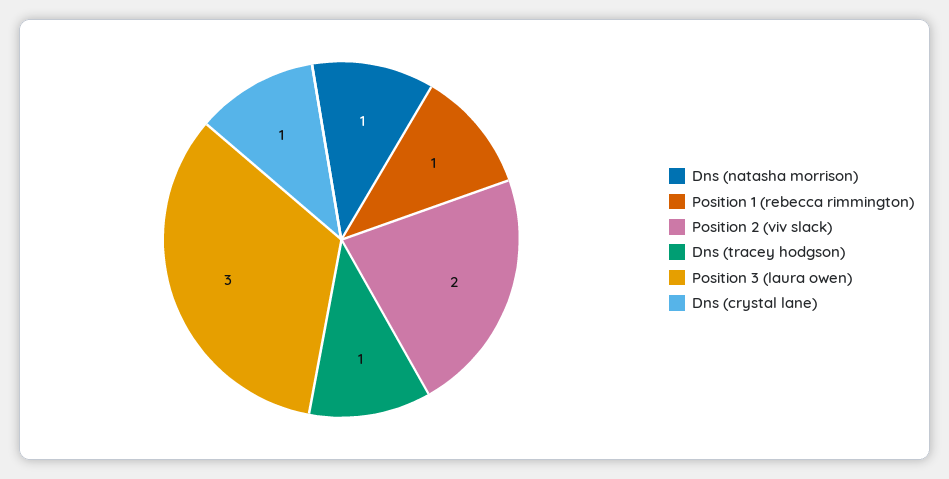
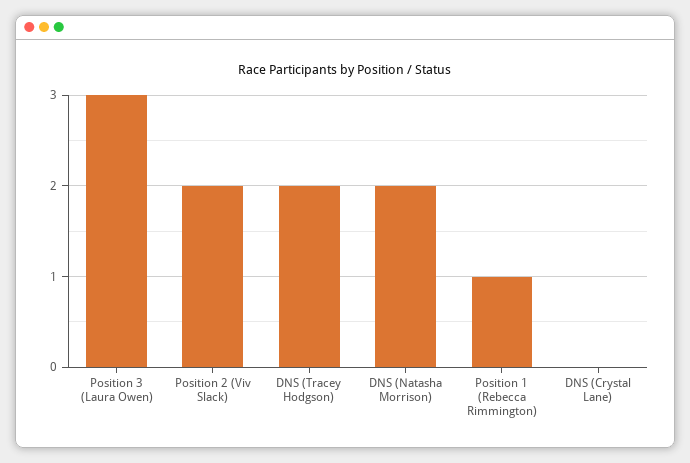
Dns (natasha morrison): 1 -> 2
Dns (tracey hodgson): 1 -> 2
Dns (crystal lane): 1 -> 0

